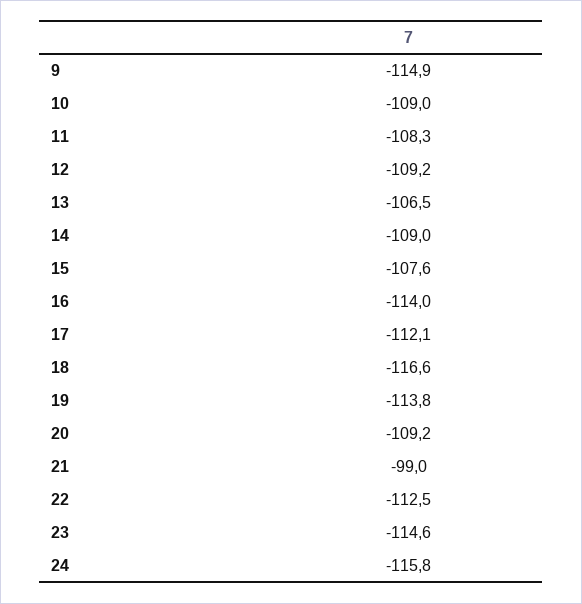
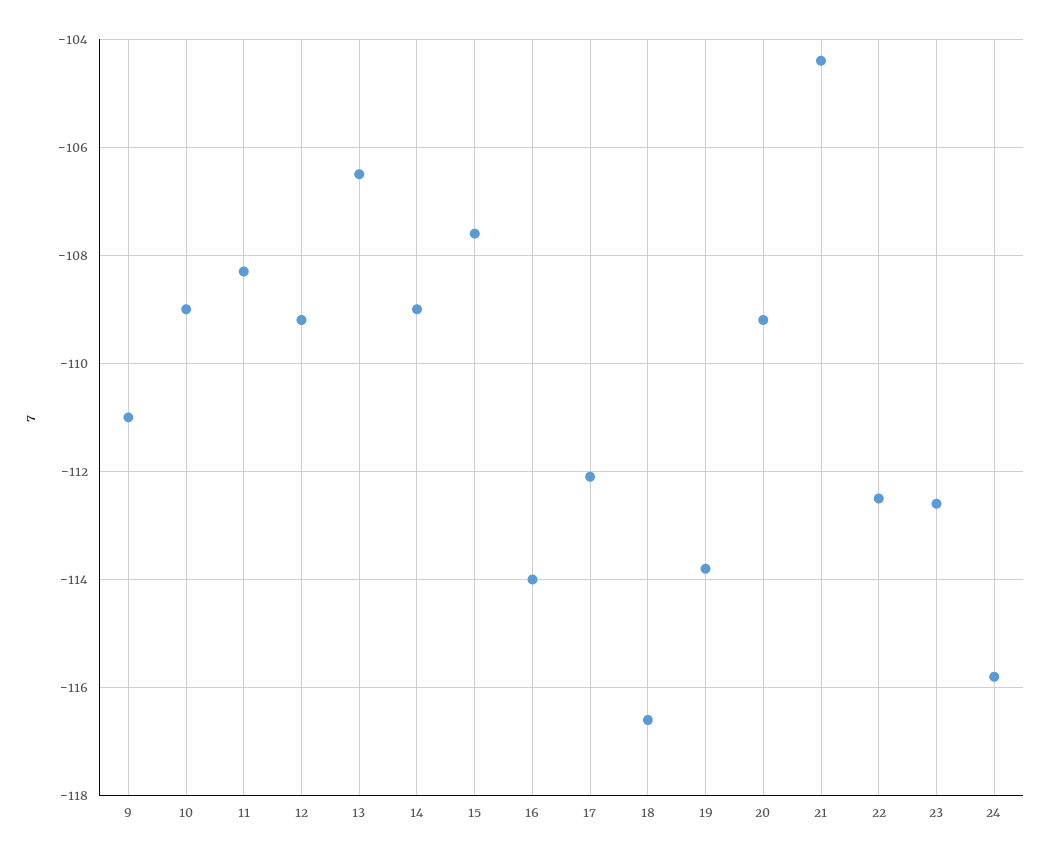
9: -114.9 -> -111
21: -99 -> -104.5
23: -114.6 -> -112.5

